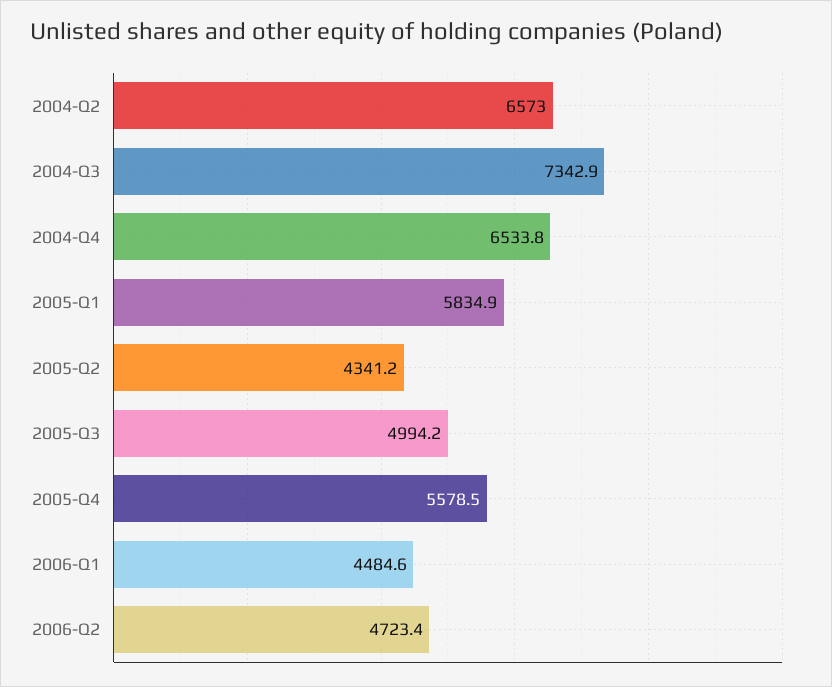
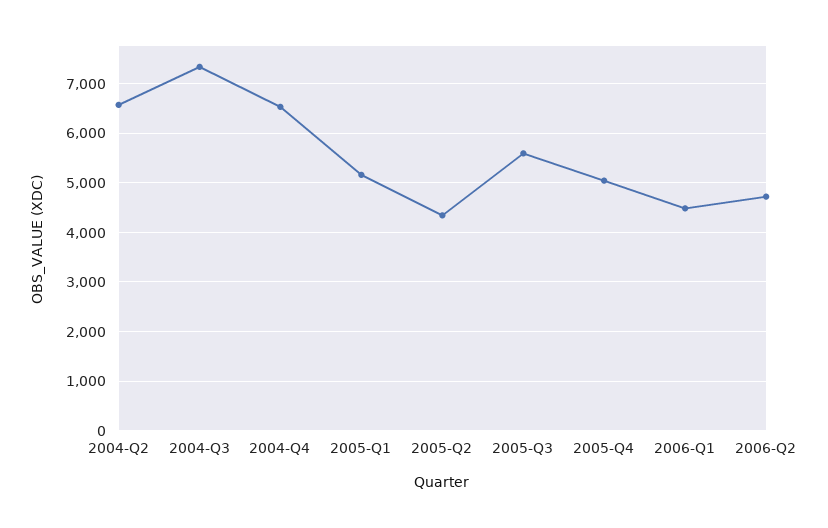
2005-Q1: 5834.9 -> 5200
2005-Q3: 4994.2 -> 5600
2005-Q4: 5578.5 -> 5000

